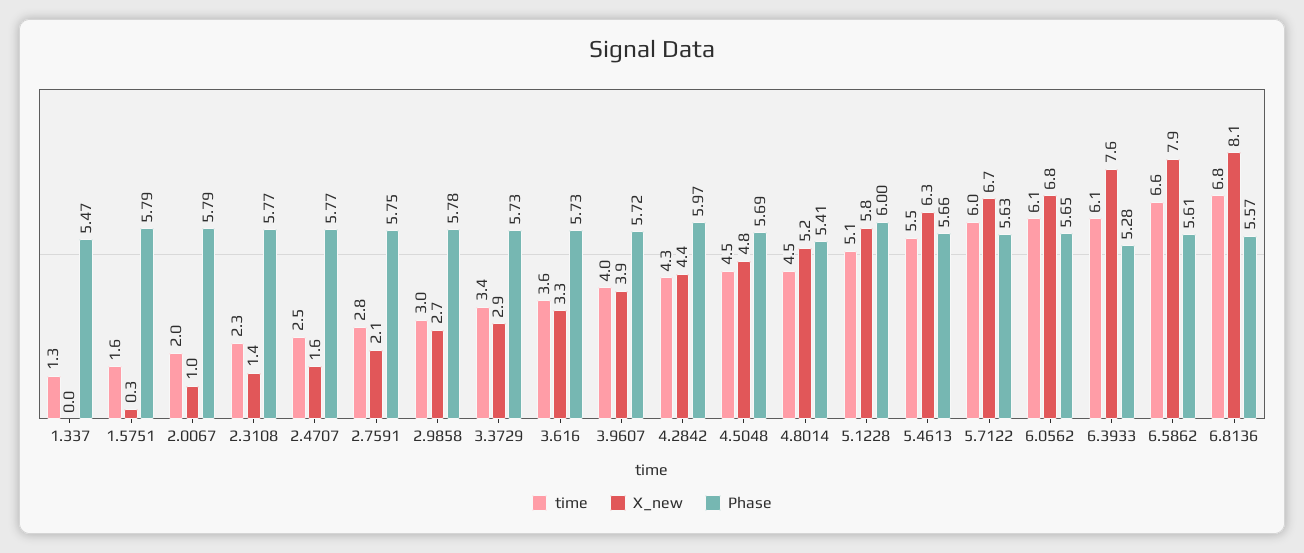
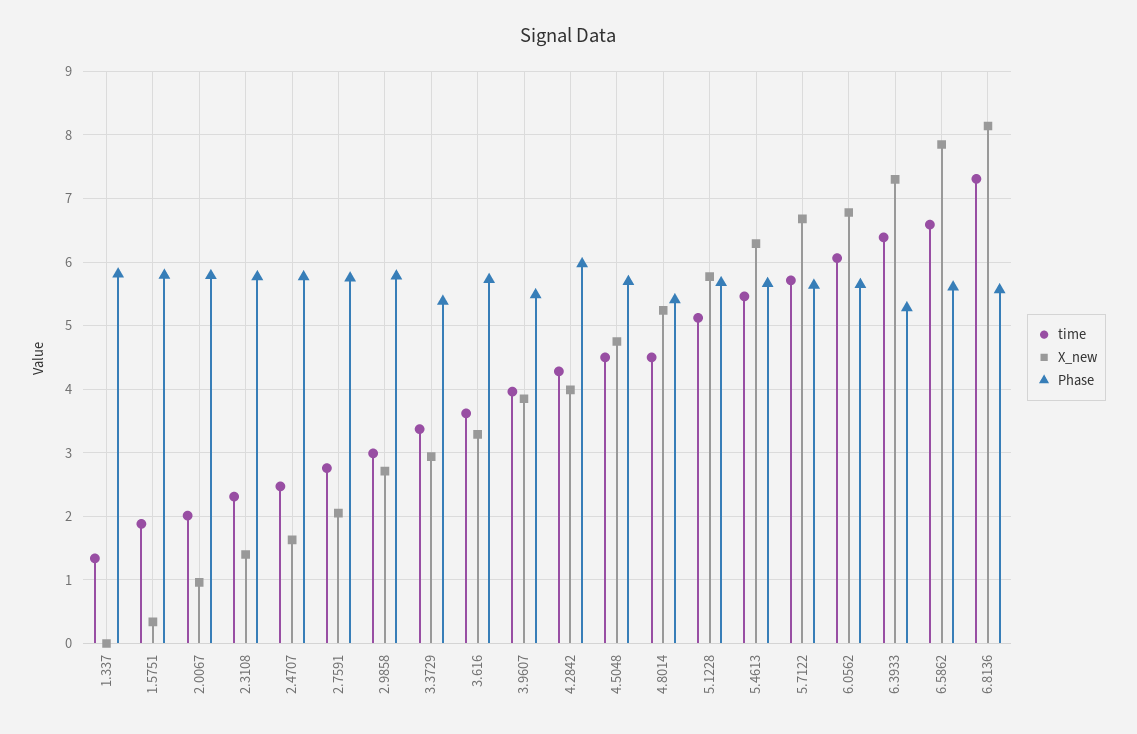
Phase, 1.337: 5.47 -> 5.8
time, 1.5751: 1.6 -> 1.9
Phase, 3.3729: 5.73 -> 5.4
Phase, 3.9607: 5.72 -> 5.5
X_new, 4.2842: 4.4 -> 4
Phase, 5.1228: 6 -> 5.7
time, 5.7122: 6 -> 5.7
time, 6.3933: 6.1 -> 6.4
X_new, 6.3933: 7.6 -> 7.3
time, 6.8136: 6.8 -> 7.3

